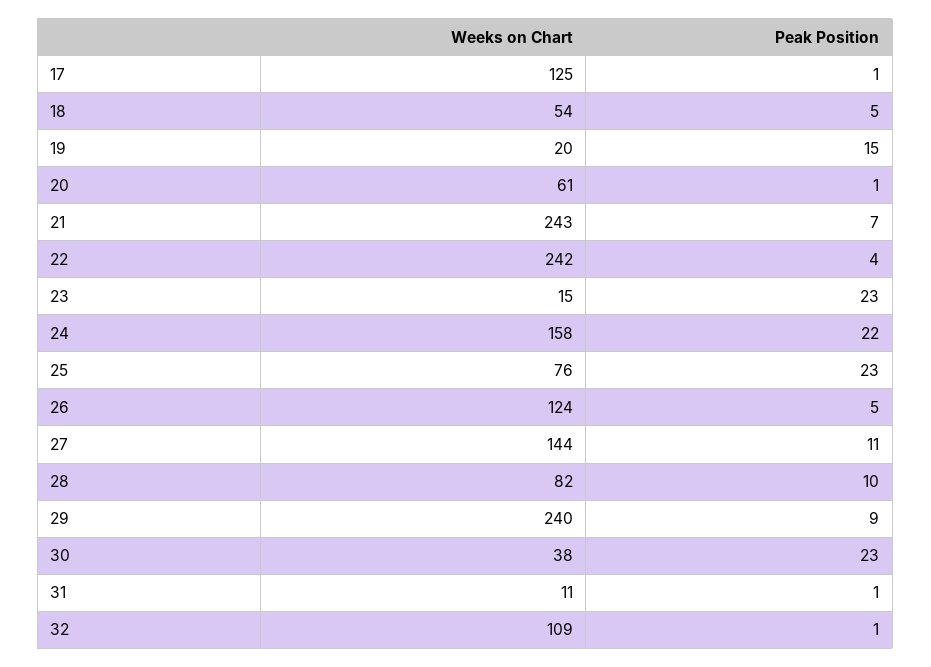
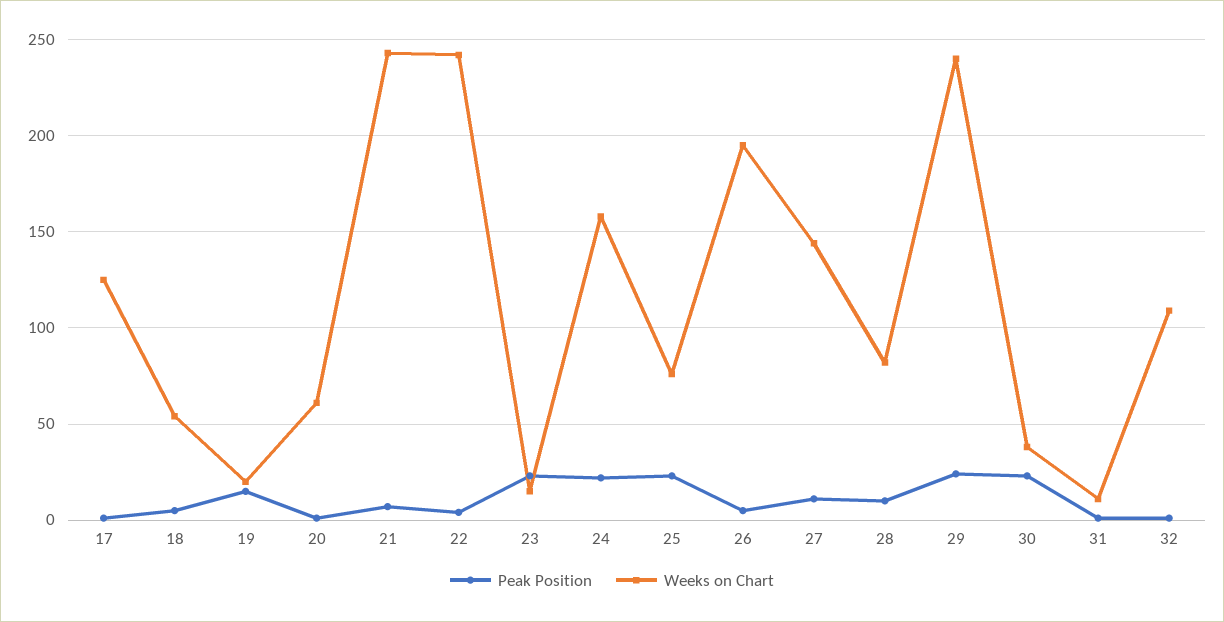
Weeks on Chart, 26: 124 -> 195
Peak Position, 29: 9 -> 25

